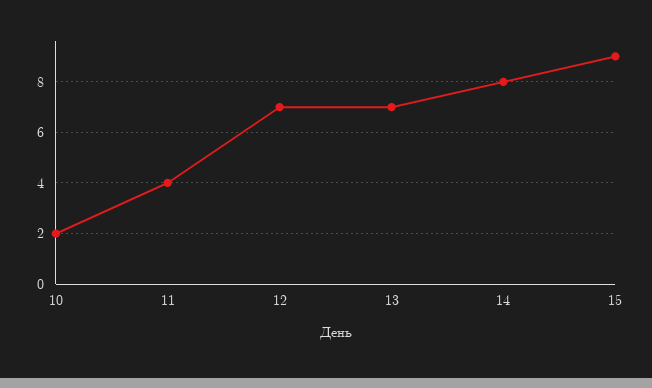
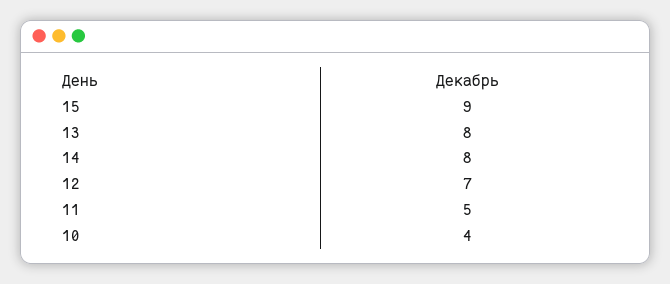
10: 2 -> 4
11: 4 -> 5
13: 7 -> 8

